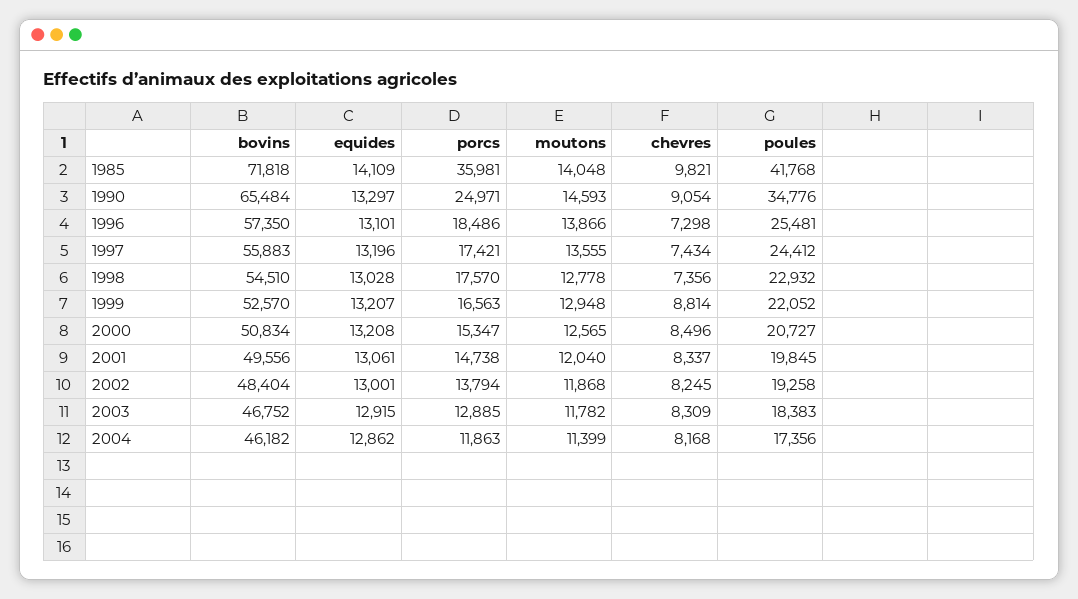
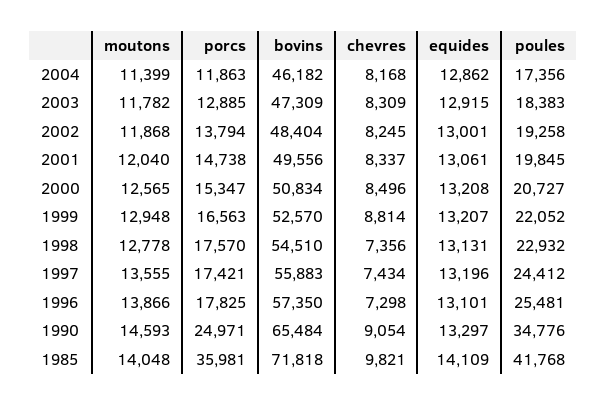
porcs, 1996: 18486 -> 17825
equides, 1998: 13028 -> 13131
bovins, 2003: 46752 -> 47309

